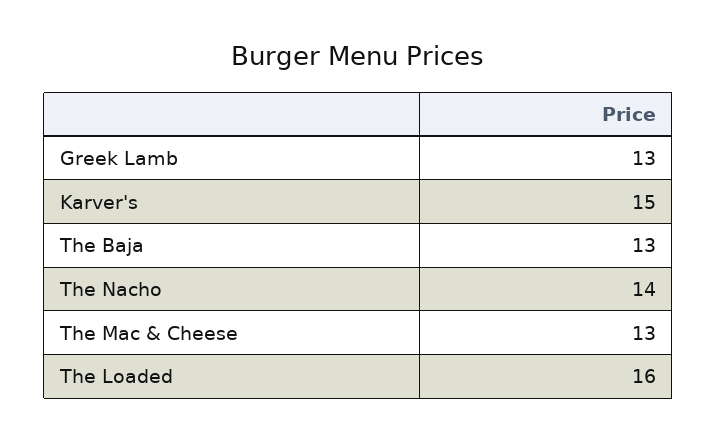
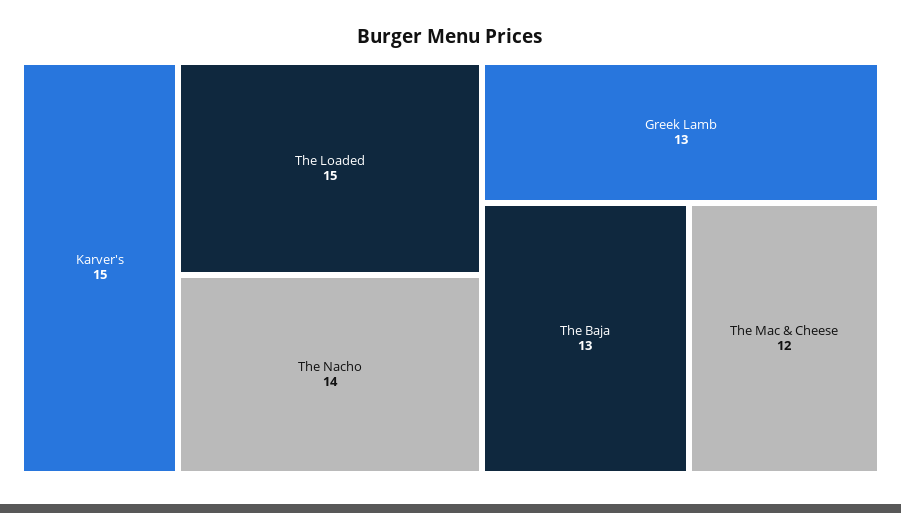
The Mac & Cheese: 13 -> 12
The Loaded: 16 -> 15

